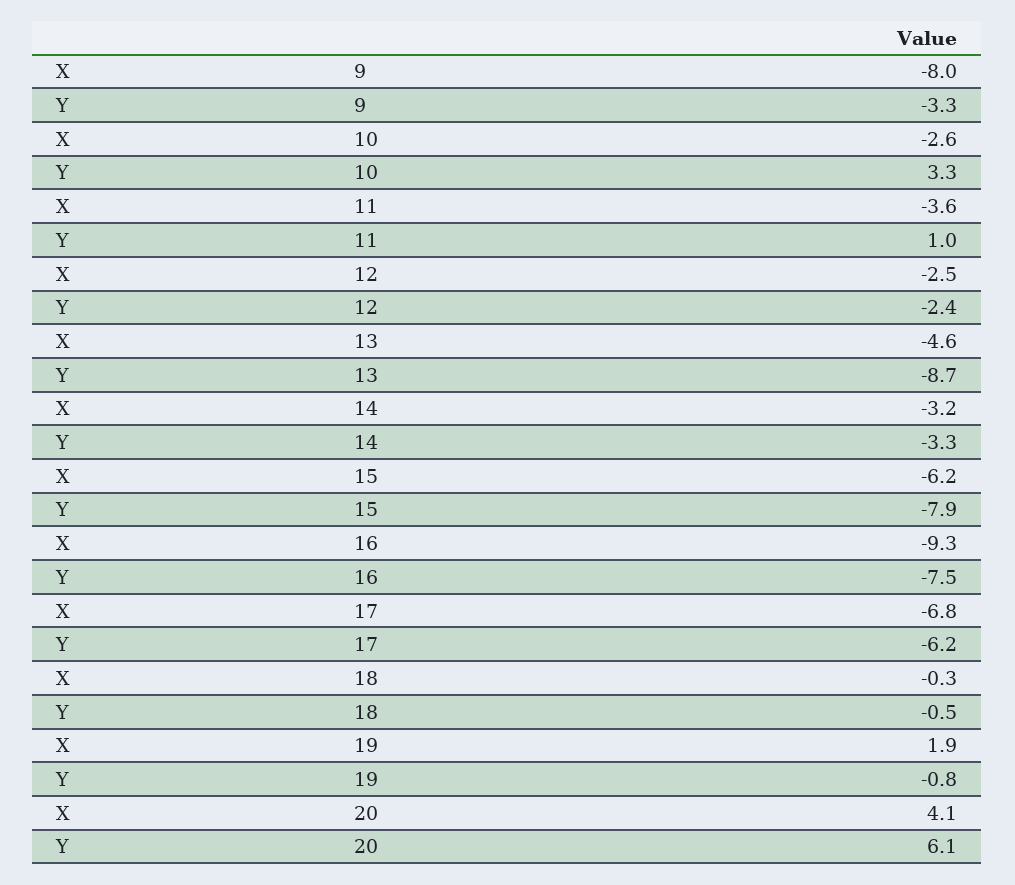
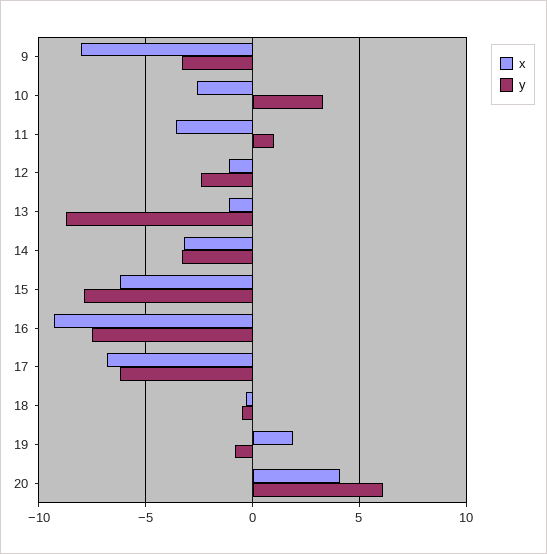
X, 12: -2.5 -> -1
X, 13: -4.6 -> -1

